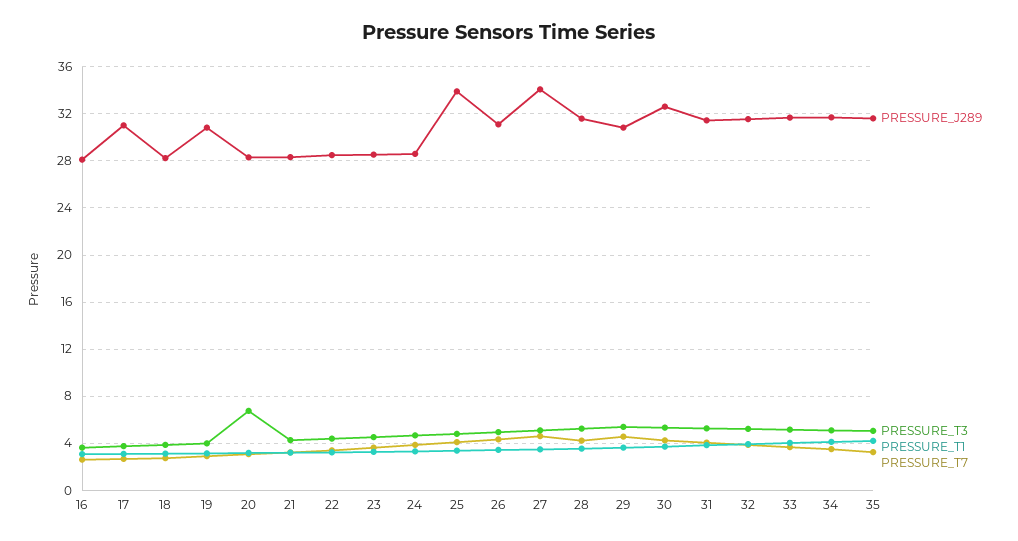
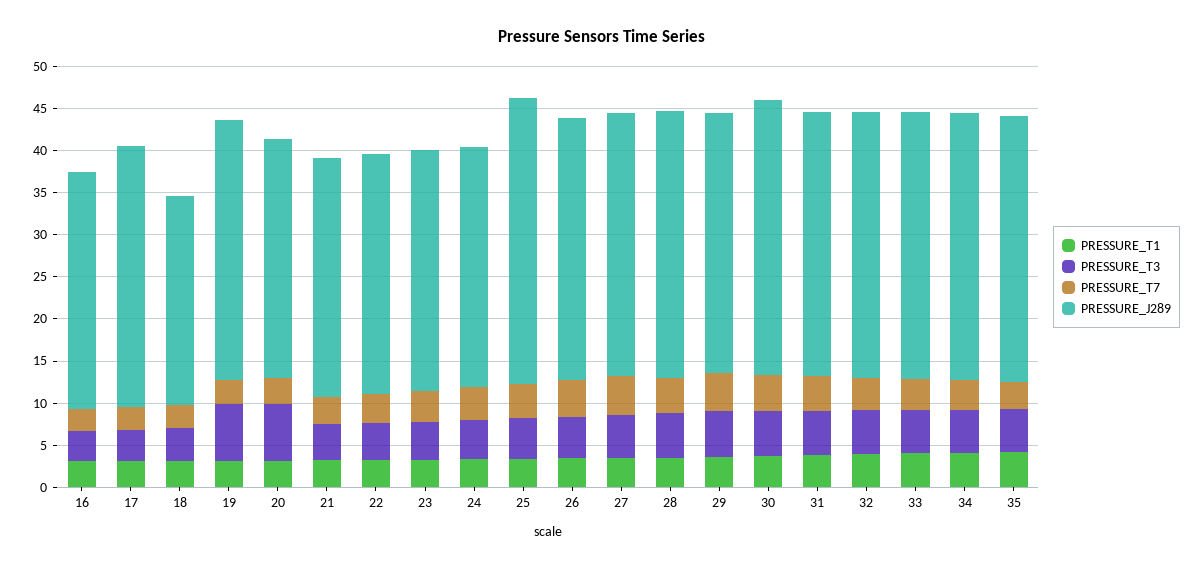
PRESSURE_J289, 18: 28 -> 25
PRESSURE_T3, 19: 4 -> 7
PRESSURE_J289, 27: 34 -> 31

